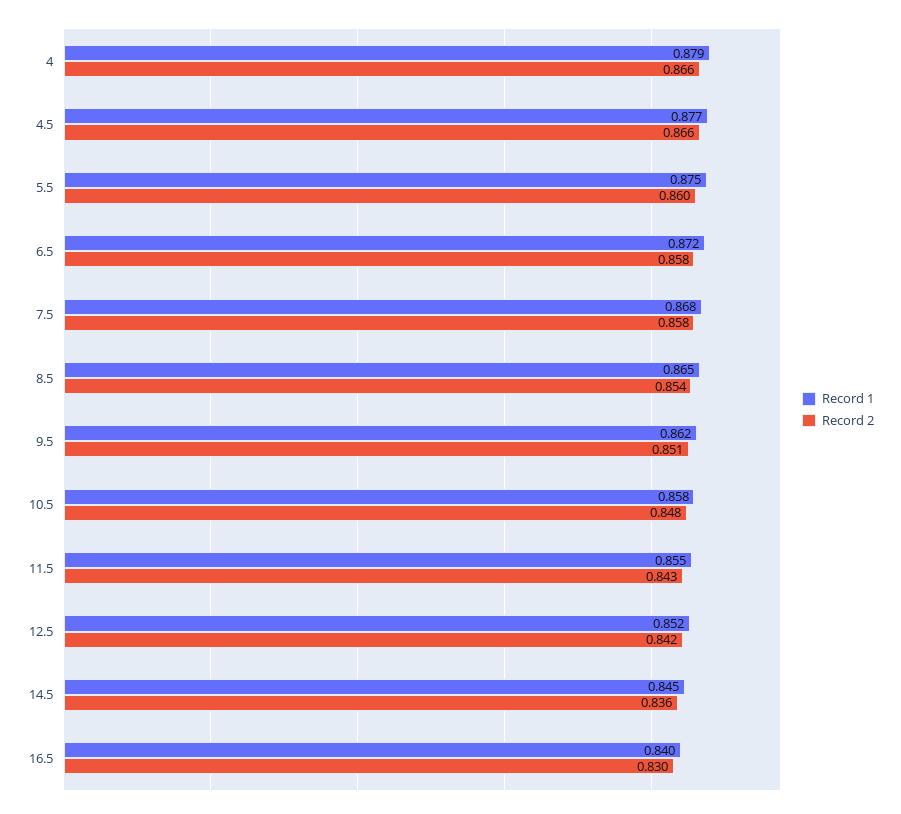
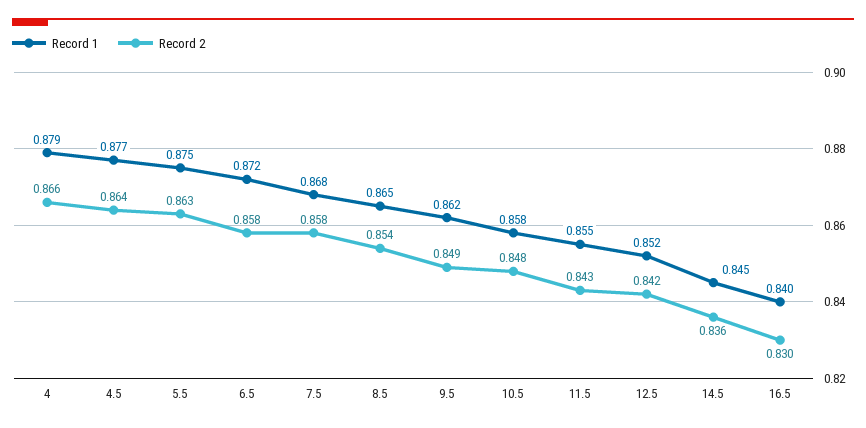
Record 2, 4.5: 0.866 -> 0.864
Record 2, 5.5: 0.86 -> 0.863
Record 2, 9.5: 0.851 -> 0.849

